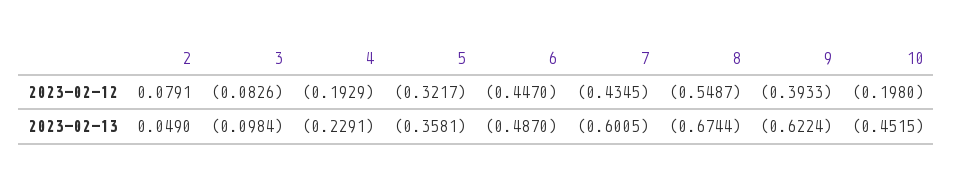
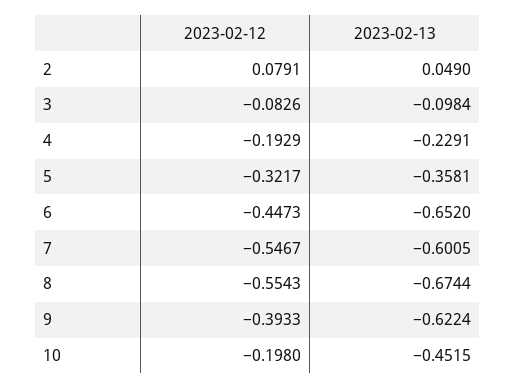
6, 2023-02-12: -0.447 -> -0.4473
7, 2023-02-12: -0.4345 -> -0.5467
8, 2023-02-12: -0.5487 -> -0.5543
6, 2023-02-13: -0.487 -> -0.652

